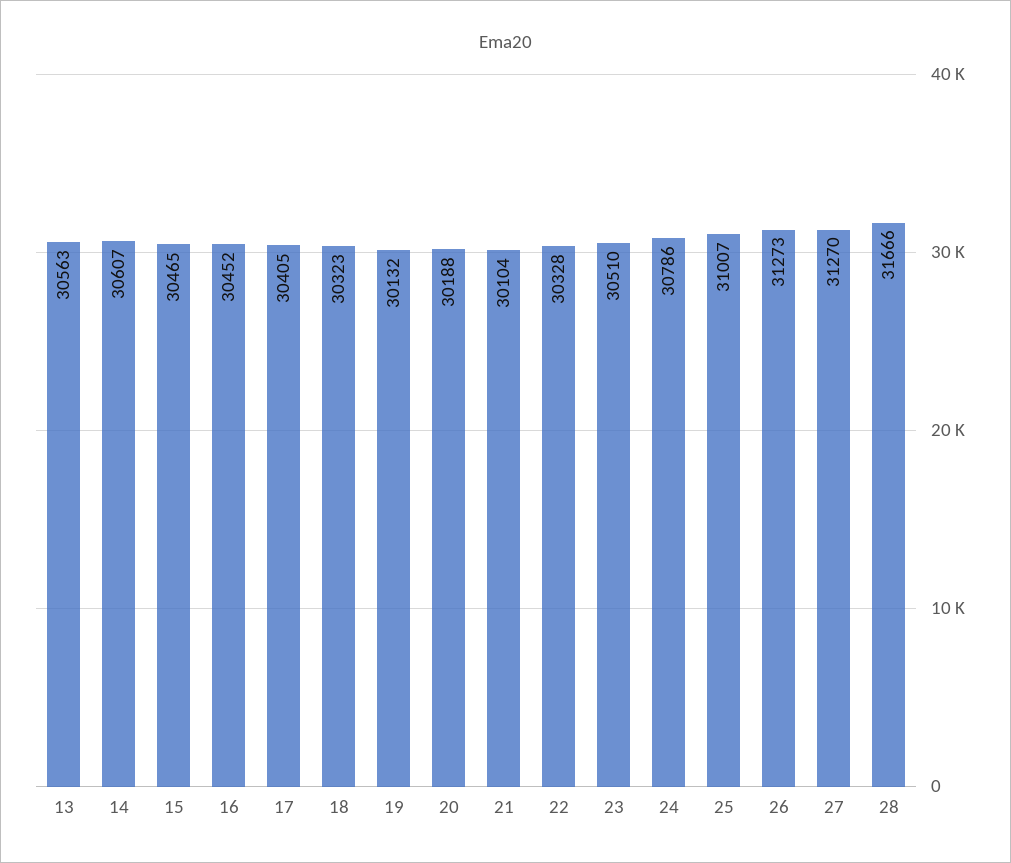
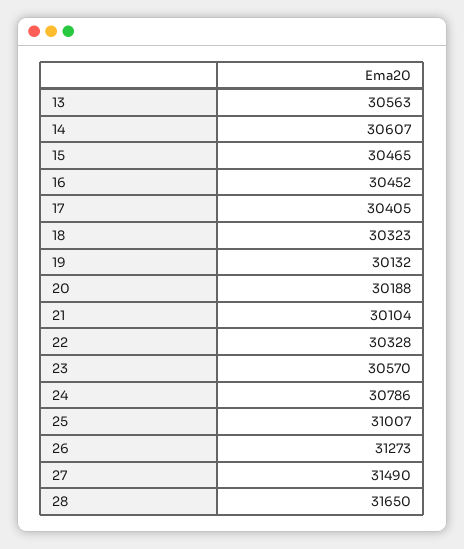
23: 30510 -> 30570
27: 31270 -> 31490
28: 31666 -> 31650

